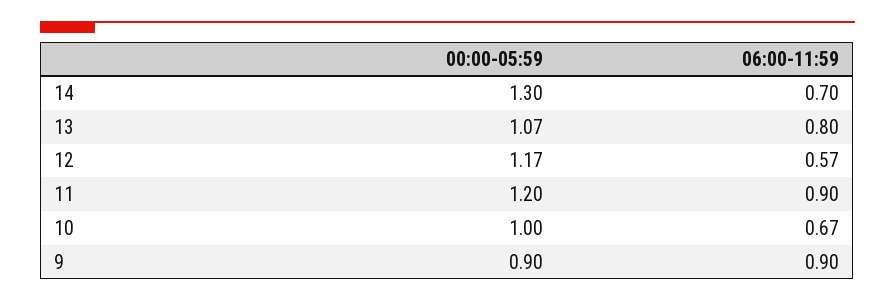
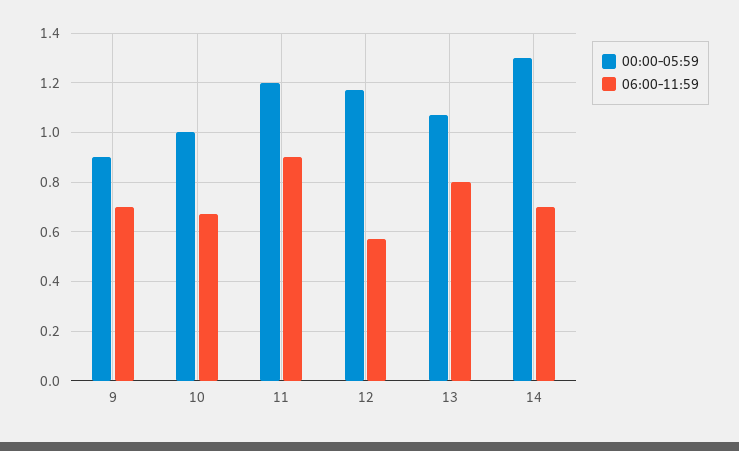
06:00-11:59, 9: 0.9 -> 0.7

